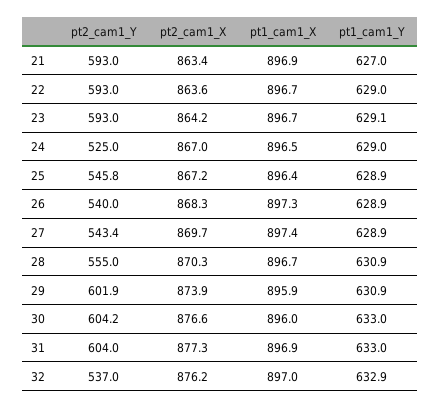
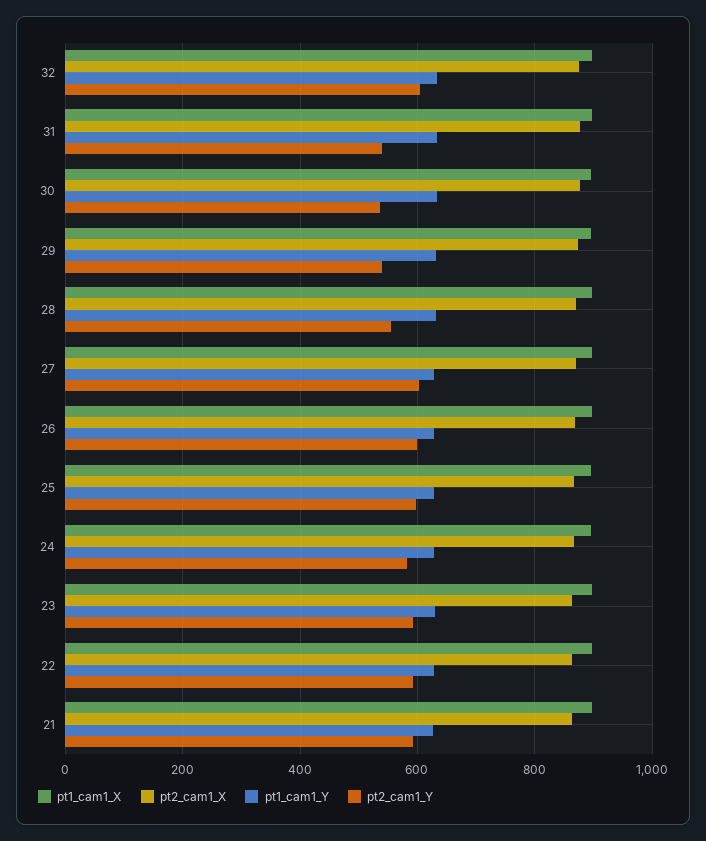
pt2_cam1_Y, 24: 525 -> 580
pt2_cam1_Y, 25: 545.8 -> 600
pt2_cam1_Y, 26: 540 -> 600
pt2_cam1_Y, 27: 543.4 -> 600
pt2_cam1_Y, 29: 601.9 -> 540
pt2_cam1_Y, 30: 604.2 -> 540
pt2_cam1_Y, 31: 604 -> 540
pt2_cam1_Y, 32: 537 -> 600

